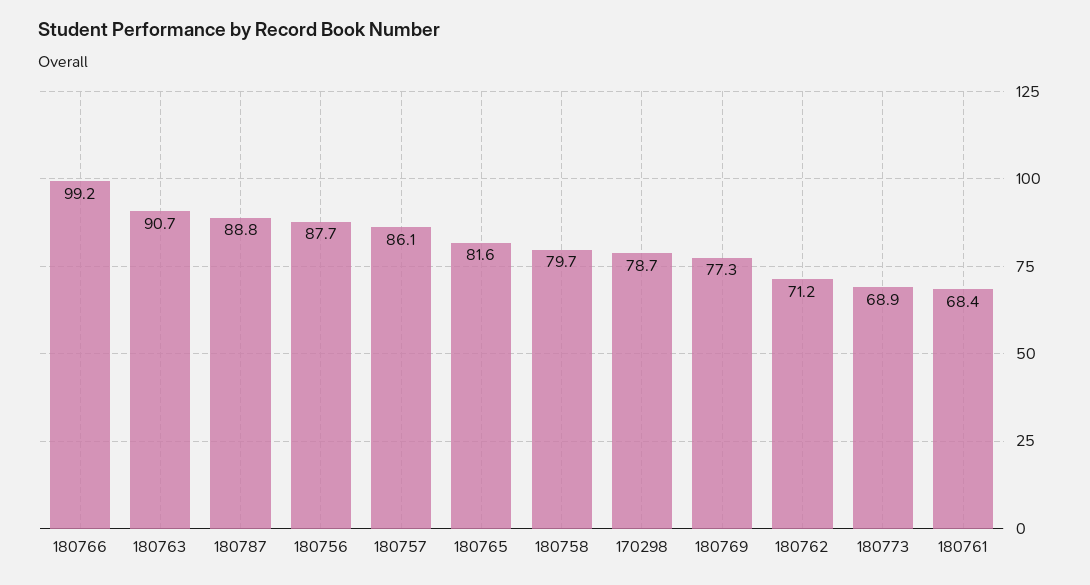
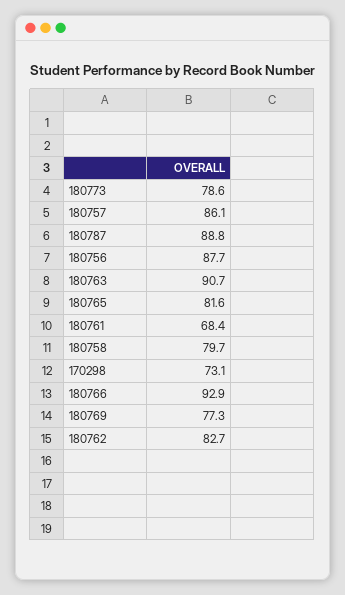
180766: 99.2 -> 92.9
170298: 78.7 -> 73.1
180762: 71.2 -> 82.7
180773: 68.9 -> 78.6

